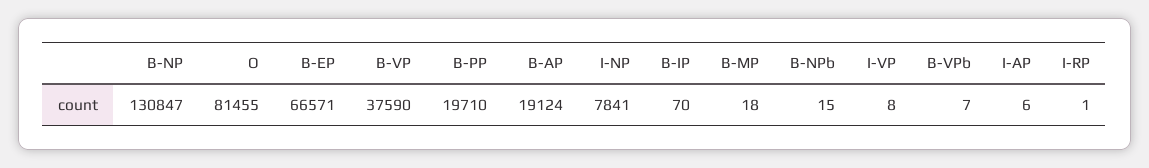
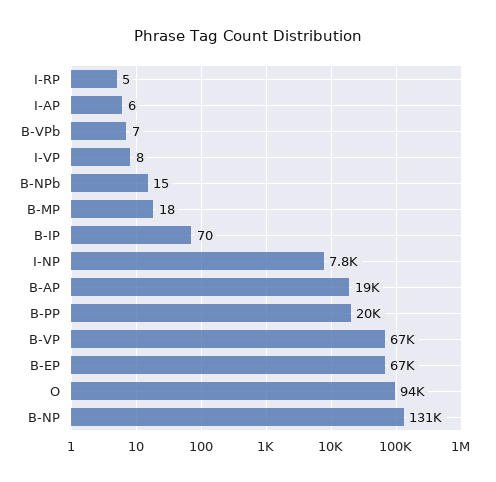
O: 81455 -> 94000
B-VP: 37590 -> 67000
I-RP: 1 -> 5

